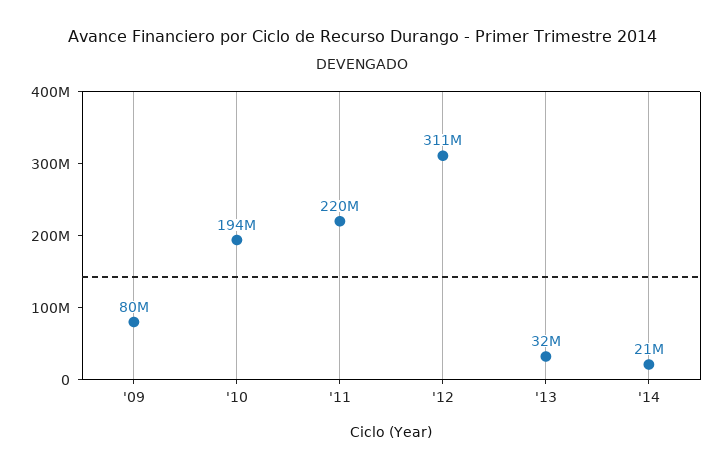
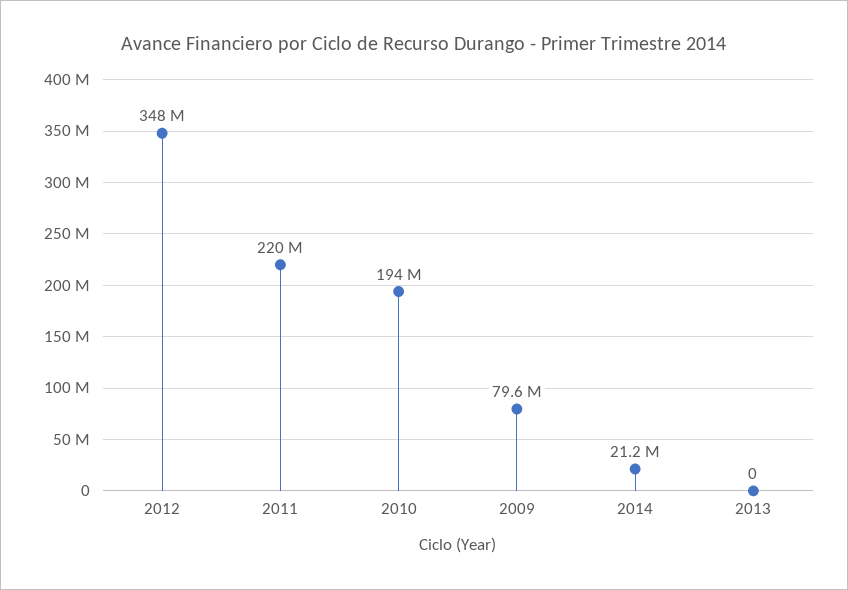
'12: 311000000 -> 348000000
'13: 32000000 -> 0

